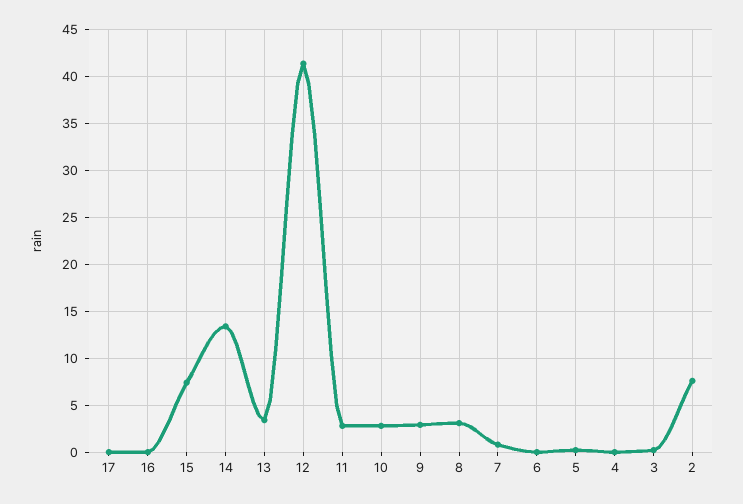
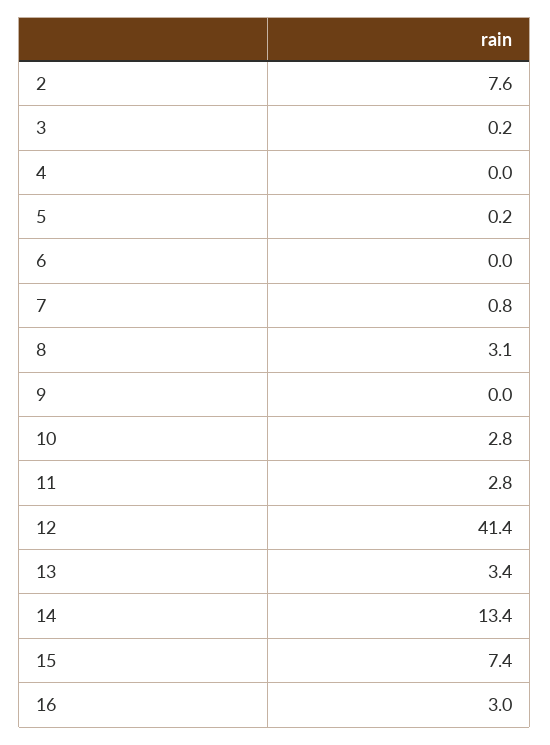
17: 0 -> none
16: 0 -> 3
9: 3 -> 0

